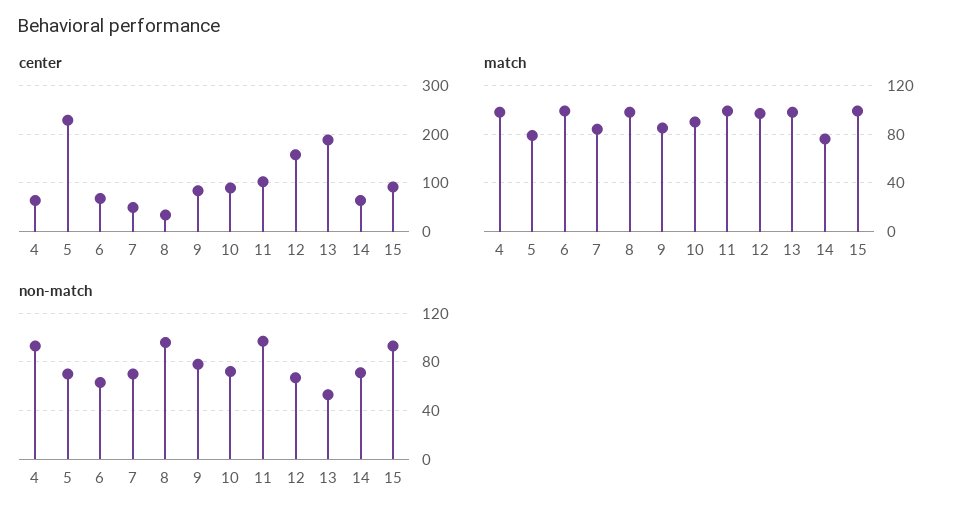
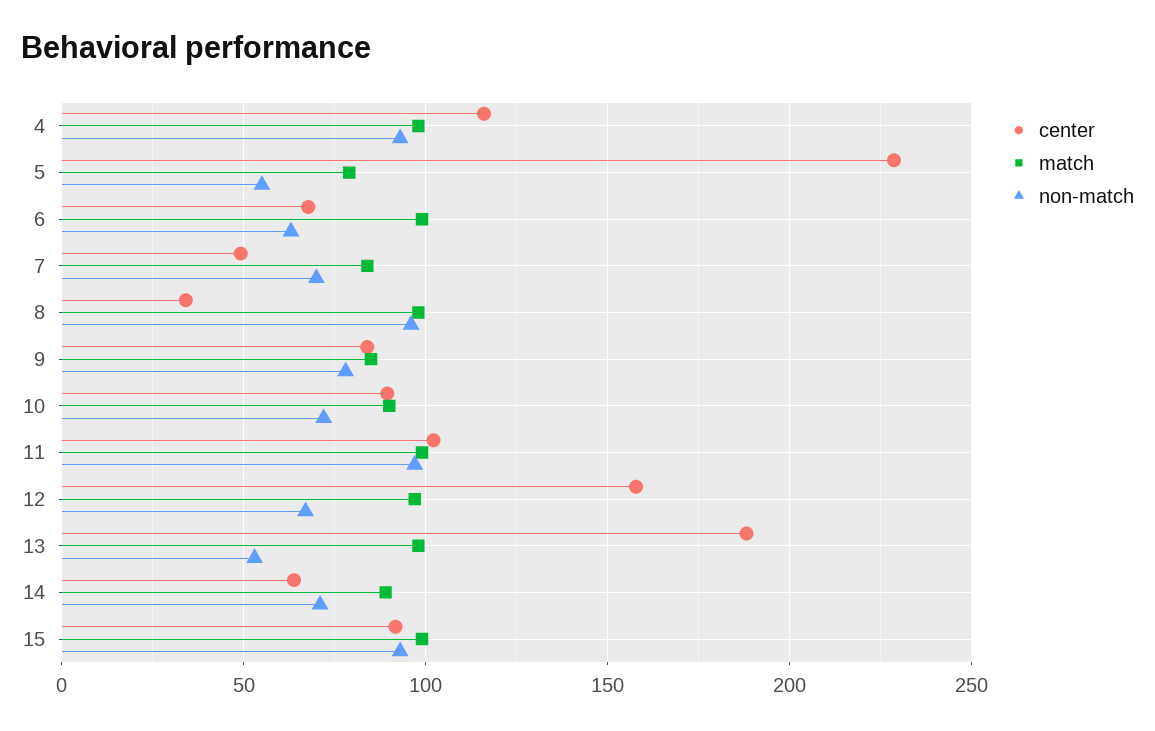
center, 4: 60 -> 115
match, 14: 75 -> 90
non-match, 5: 70 -> 55

